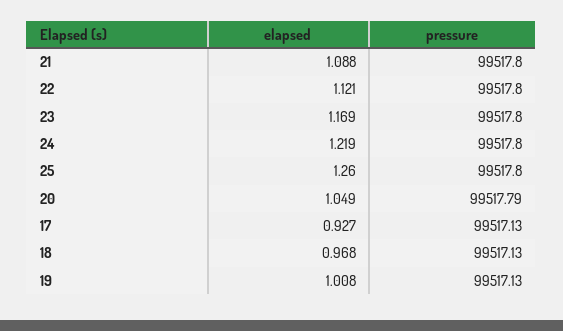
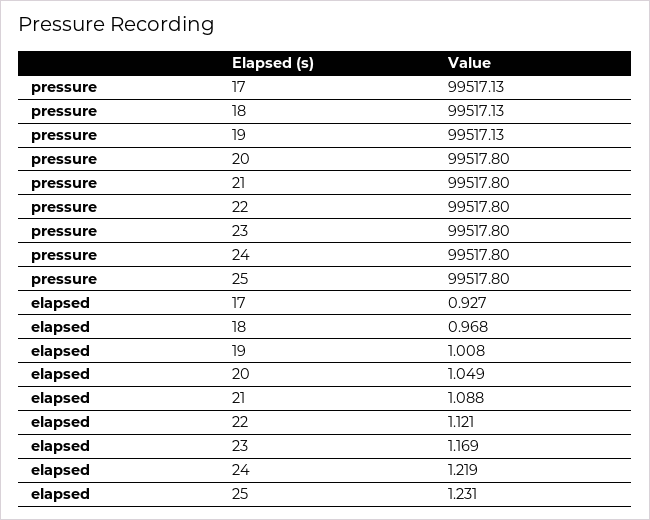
elapsed, 25: 1.26 -> 1.231
pressure, 20: 99517.79 -> 99517.8

